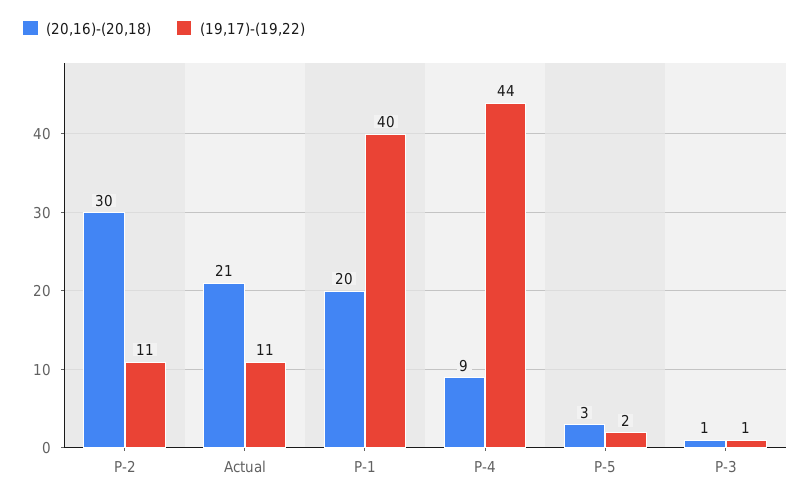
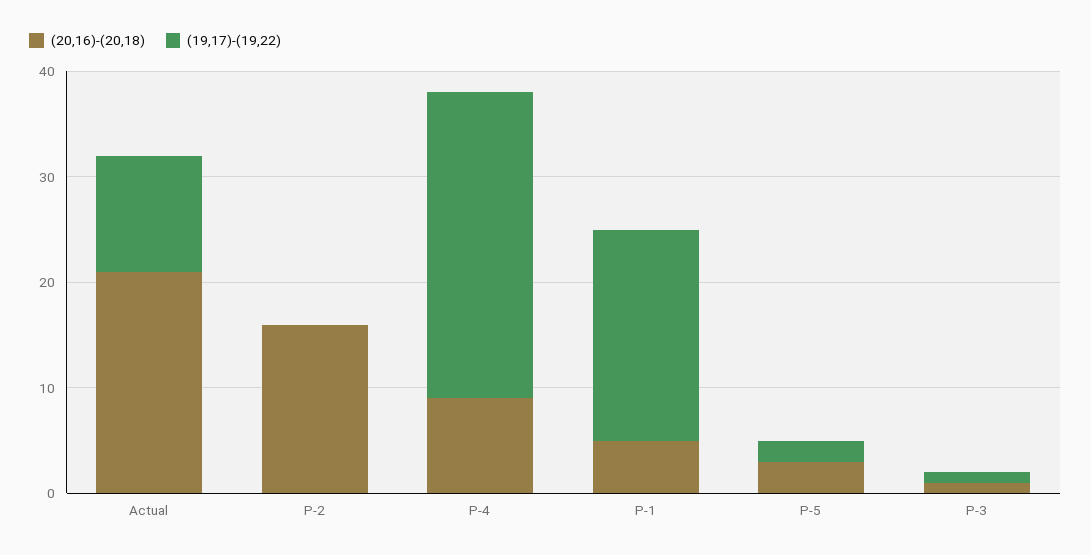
(20,16)-(20,18), P-2: 30 -> 16
(19,17)-(19,22), P-2: 11 -> 0
(20,16)-(20,18), P-1: 20 -> 5
(19,17)-(19,22), P-1: 40 -> 20
(19,17)-(19,22), P-4: 44 -> 29

